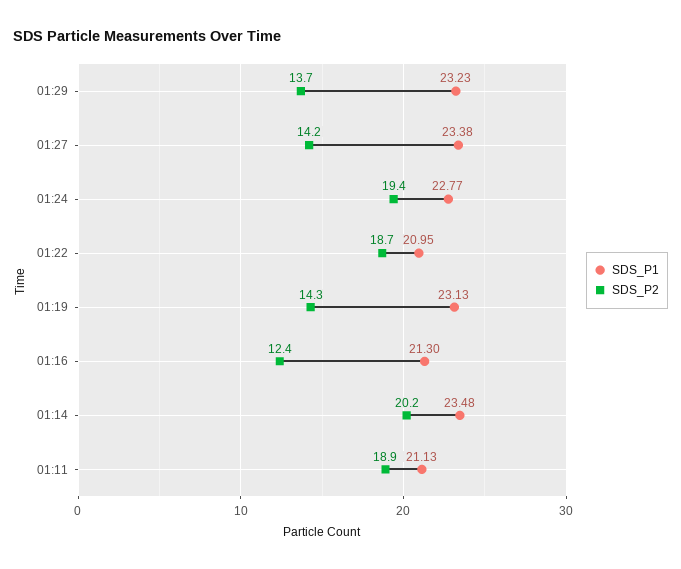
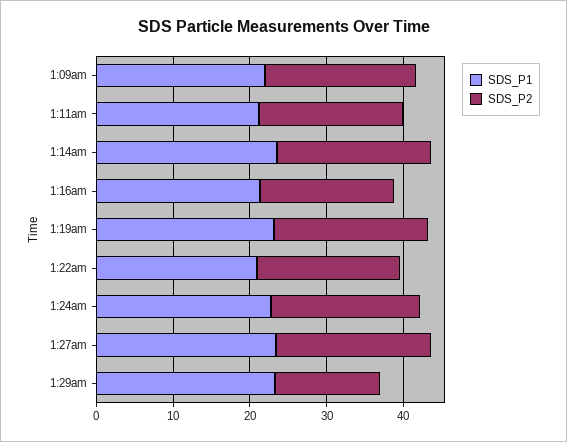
SDS_P2, 01:27: 14.2 -> 20
SDS_P2, 01:19: 14.3 -> 20
SDS_P2, 01:16: 12.4 -> 18
SDS_P1, 1:09am: none -> 22
SDS_P2, 1:09am: none -> 20

